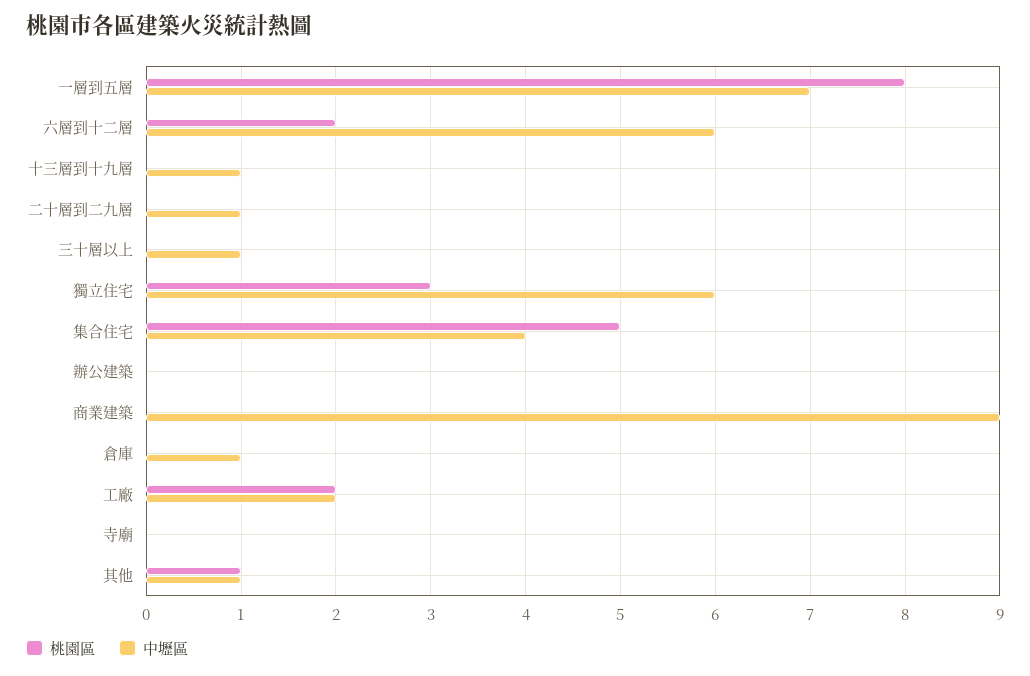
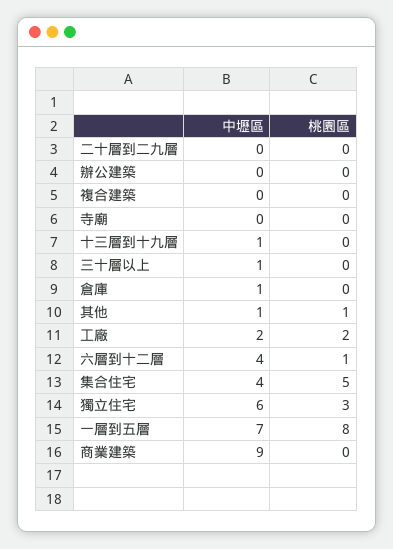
桃園區, 六層到十二層: 2 -> 1
中壢區, 六層到十二層: 6 -> 4
中壢區, 二十層到二九層: 1 -> 0
中壢區, 複合建築: none -> 0
桃園區, 複合建築: none -> 0

